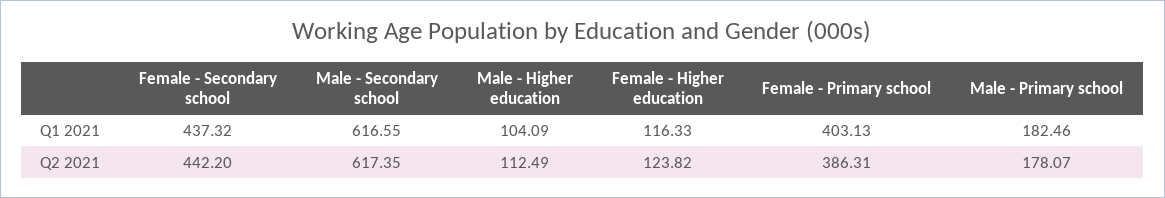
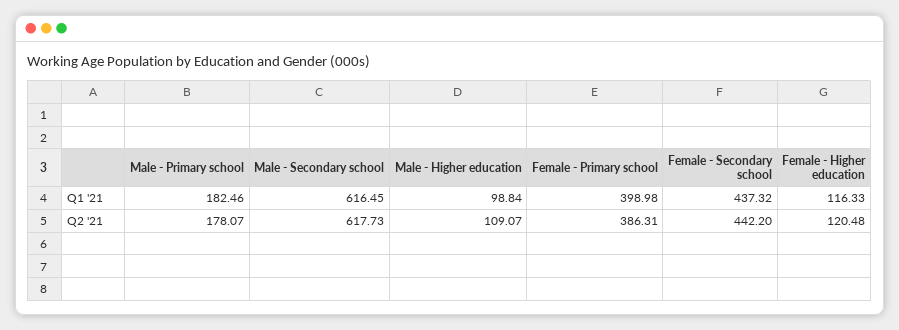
Male - Secondary school, Q1 2021: 616.55 -> 616.45
Male - Higher education, Q1 2021: 104.09 -> 98.84
Female - Primary school, Q1 2021: 403.13 -> 398.98
Male - Secondary school, Q2 2021: 617.35 -> 617.73
Male - Higher education, Q2 2021: 112.49 -> 109.07
Female - Higher education, Q2 2021: 123.82 -> 120.48

